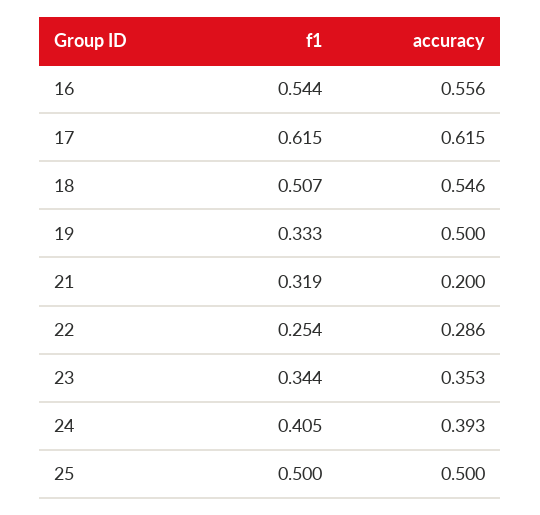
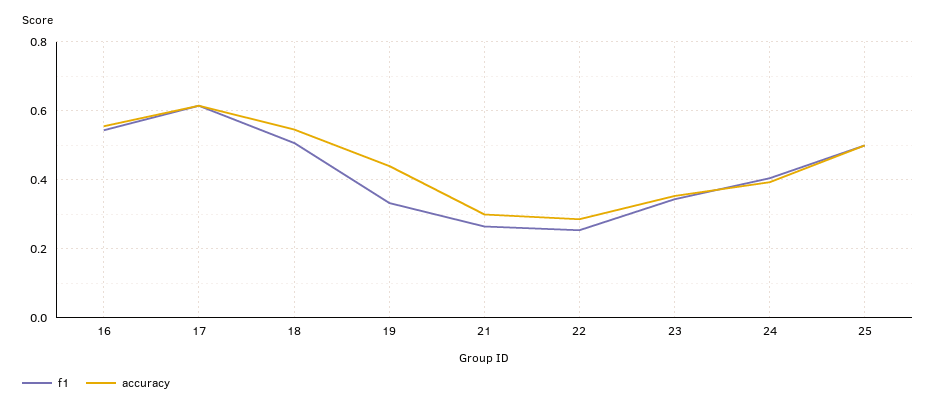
accuracy, 19: 0.5 -> 0.44
f1, 21: 0.319 -> 0.26
accuracy, 21: 0.2 -> 0.3

